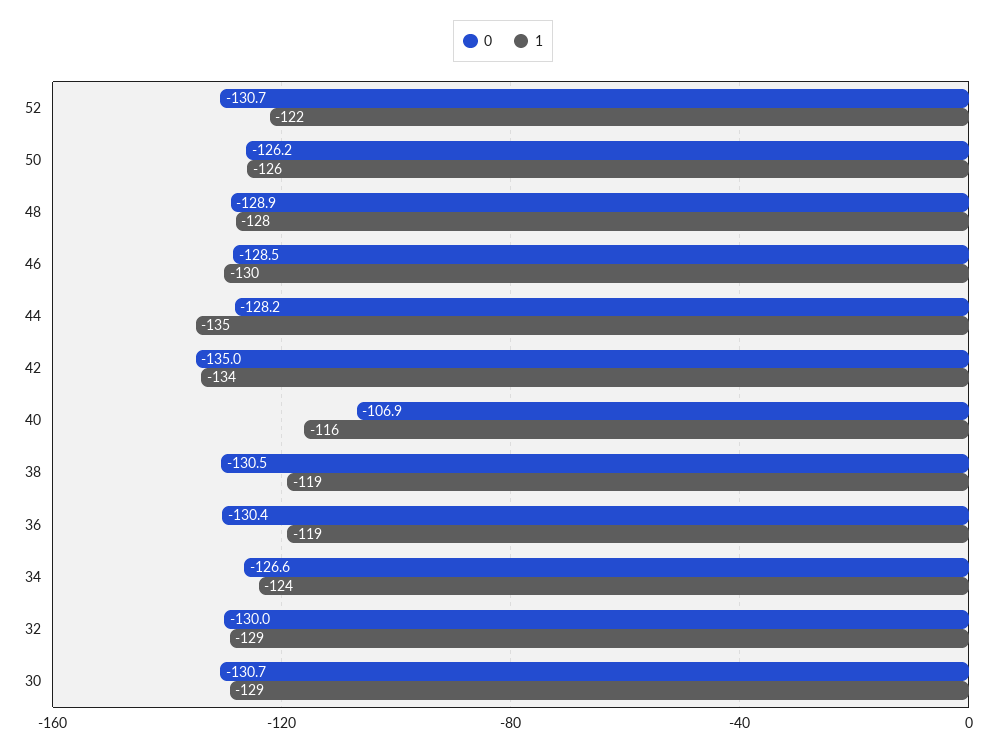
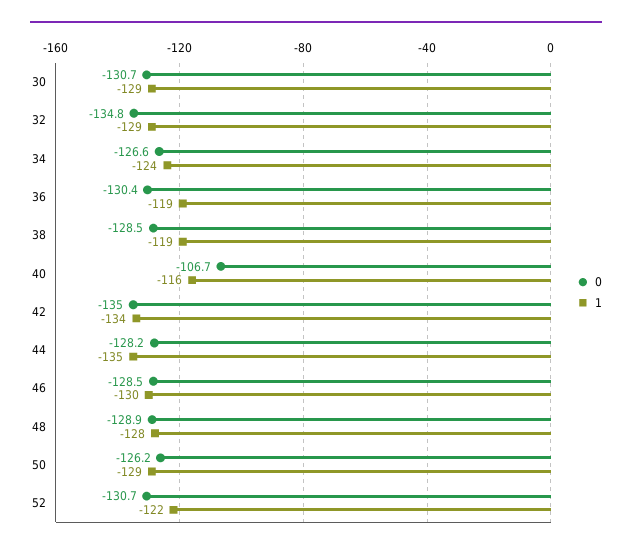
1, 50: -126 -> -129
0, 40: -106.9 -> -106.7
0, 38: -130.5 -> -128.5
0, 32: -130 -> -134.8

